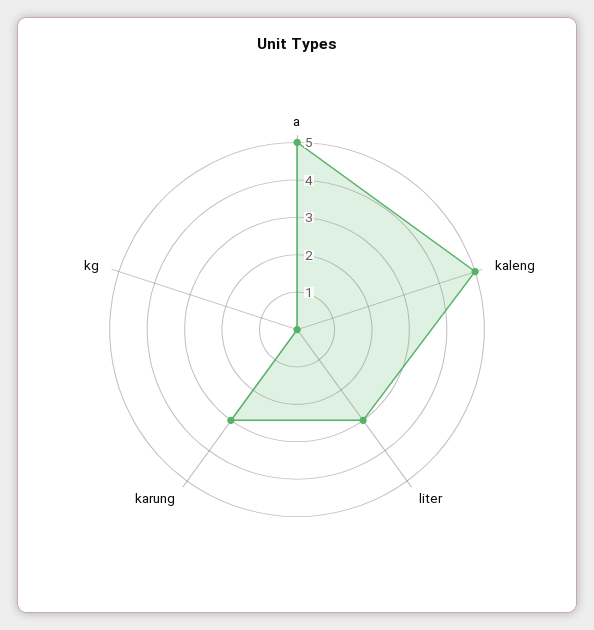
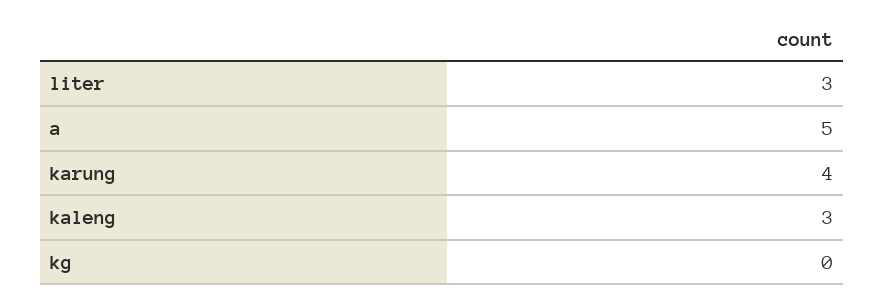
kaleng: 5 -> 3
karung: 3 -> 4

